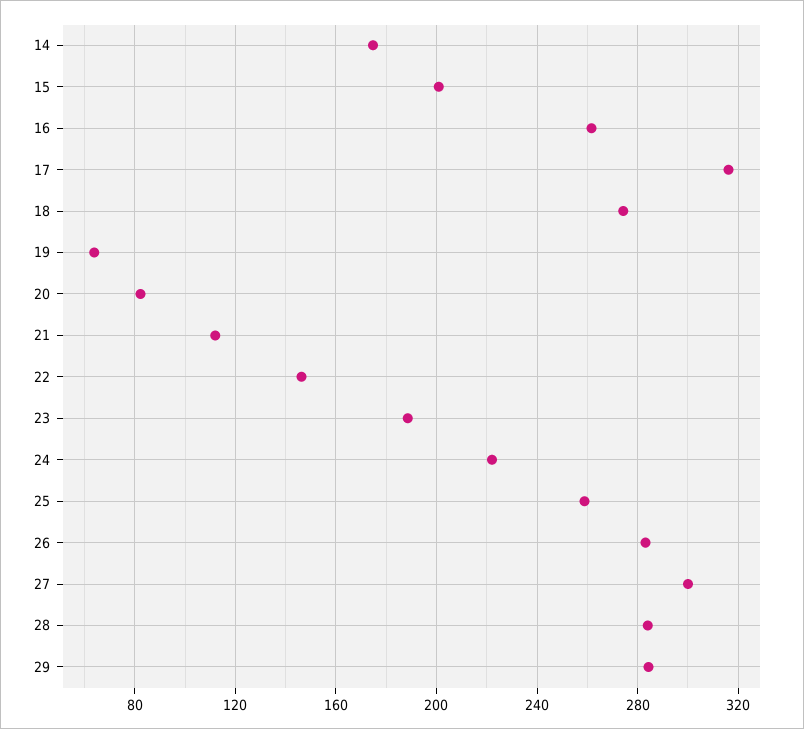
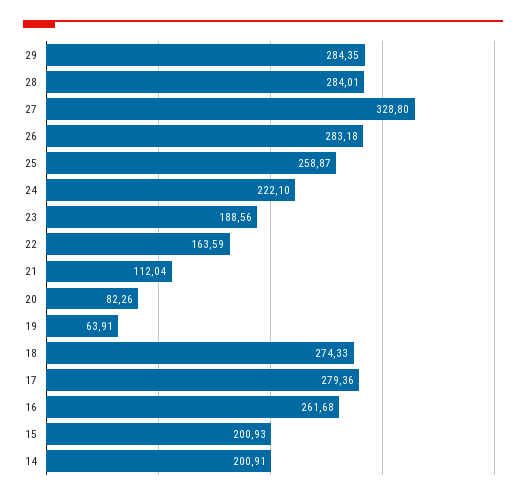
14: 175 -> 200.91
17: 315 -> 279.36
22: 145 -> 163.59
27: 300 -> 328.8

